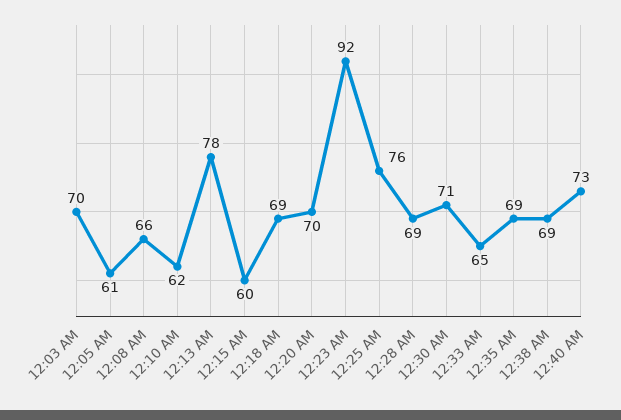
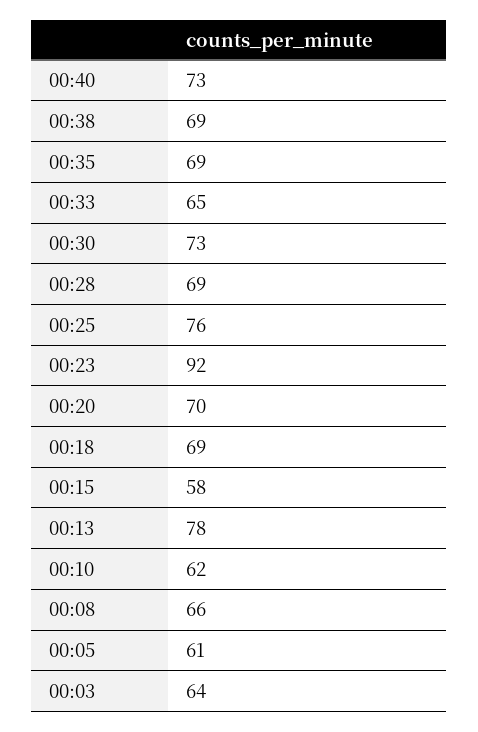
12:03 AM: 70 -> 64
12:15 AM: 60 -> 58
12:30 AM: 71 -> 73

